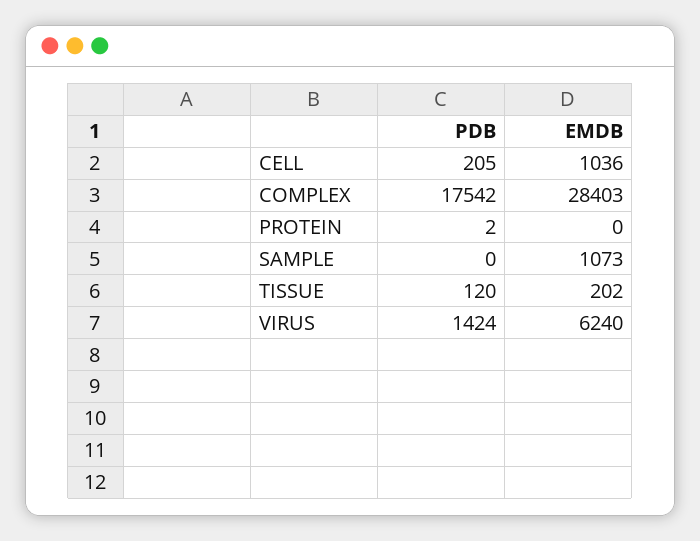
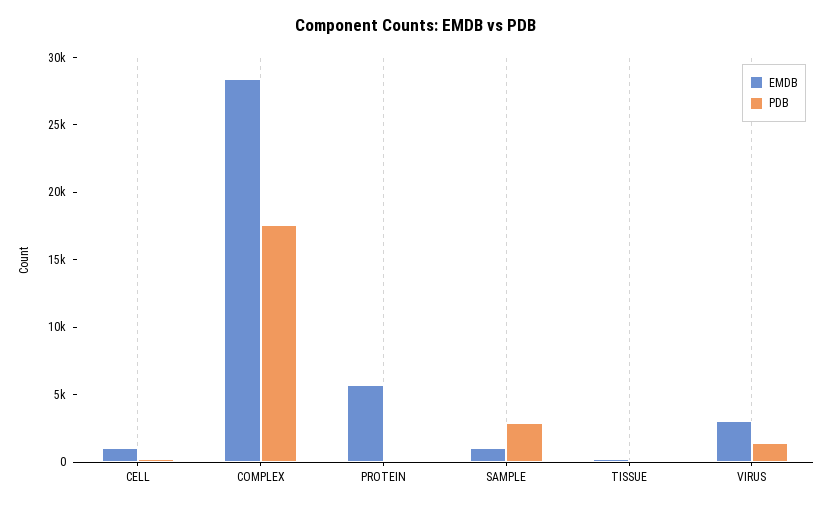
EMDB, PROTEIN: 0 -> 6000
PDB, SAMPLE: 0 -> 3000
EMDB, VIRUS: 6240 -> 3000

